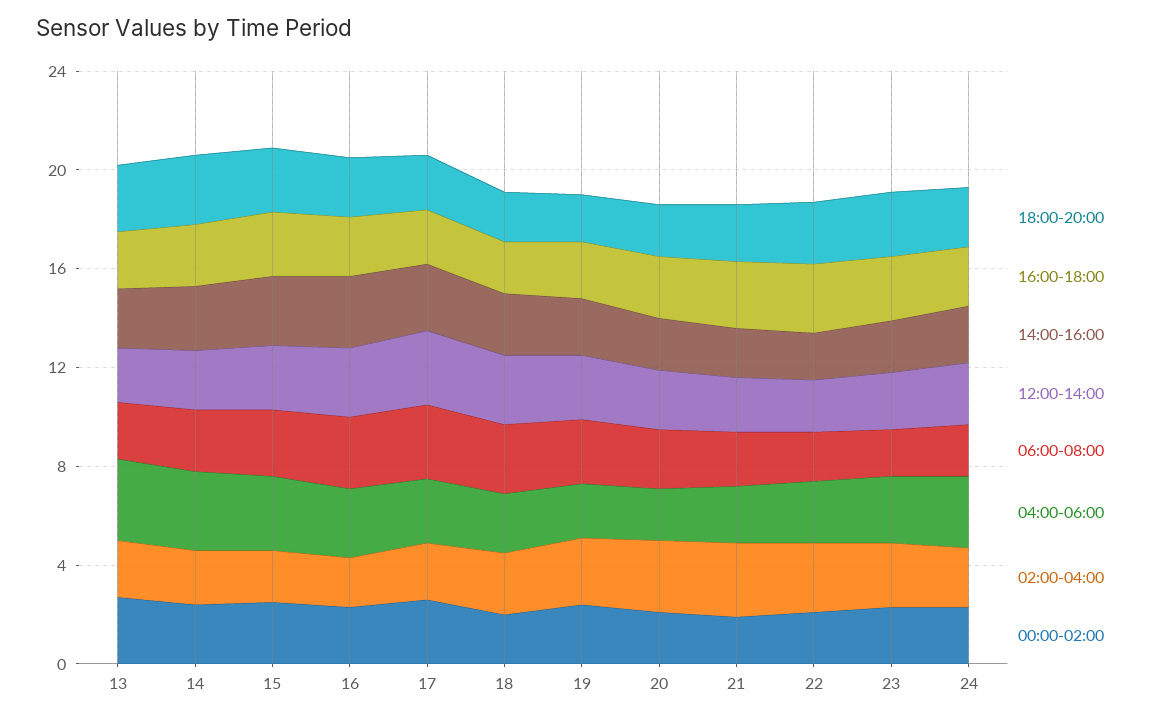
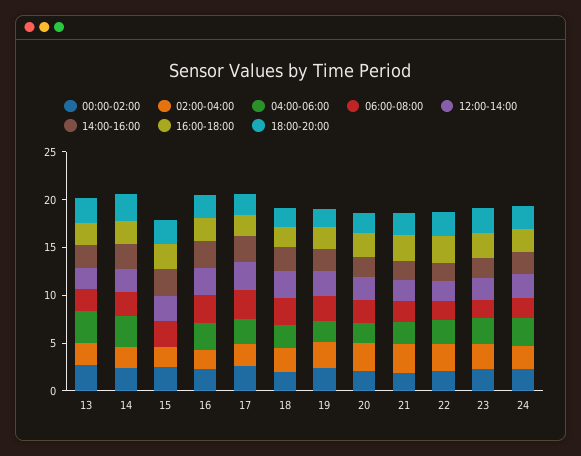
04:00-06:00, 15: 3 -> 0

